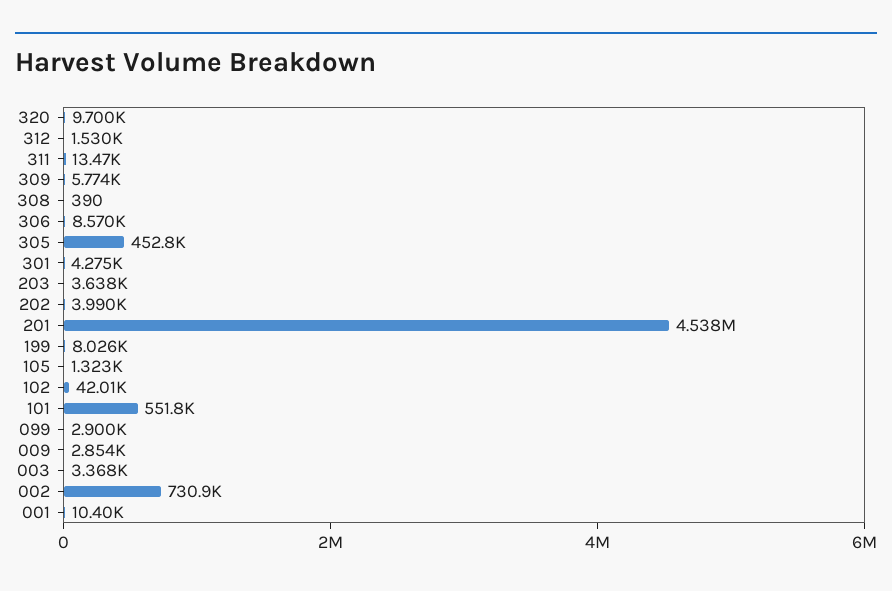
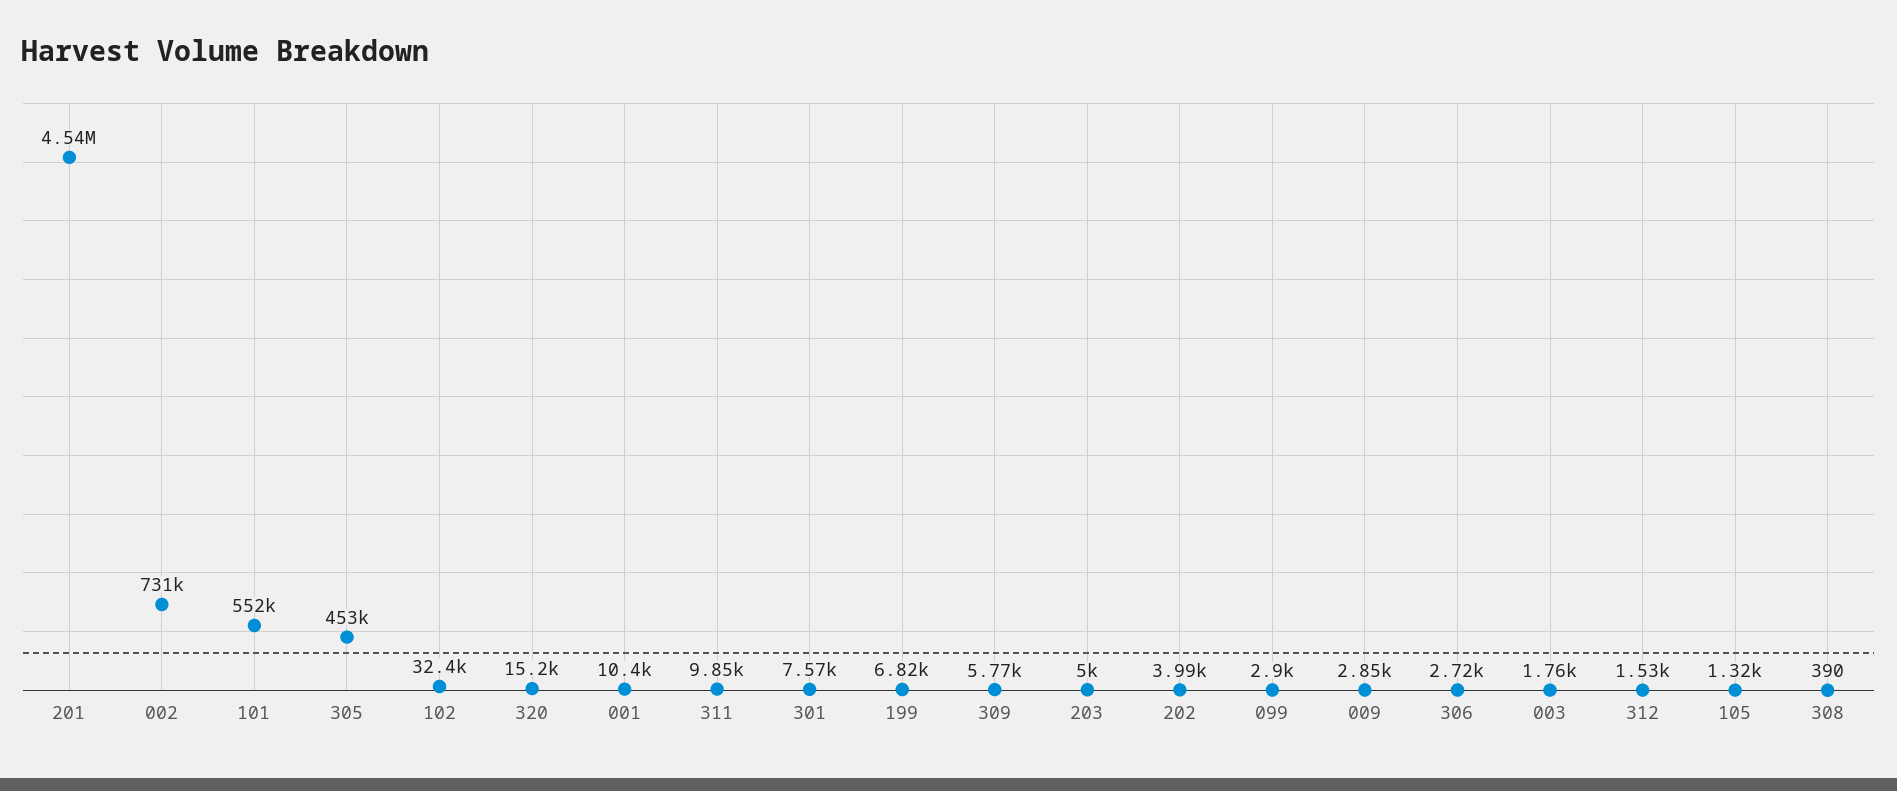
320: 9700 -> 15200
311: 13470 -> 9850
306: 8570 -> 2720
301: 4275 -> 7570
203: 3638 -> 5000
199: 8026 -> 6820
102: 42010 -> 32400
003: 3368 -> 1760

